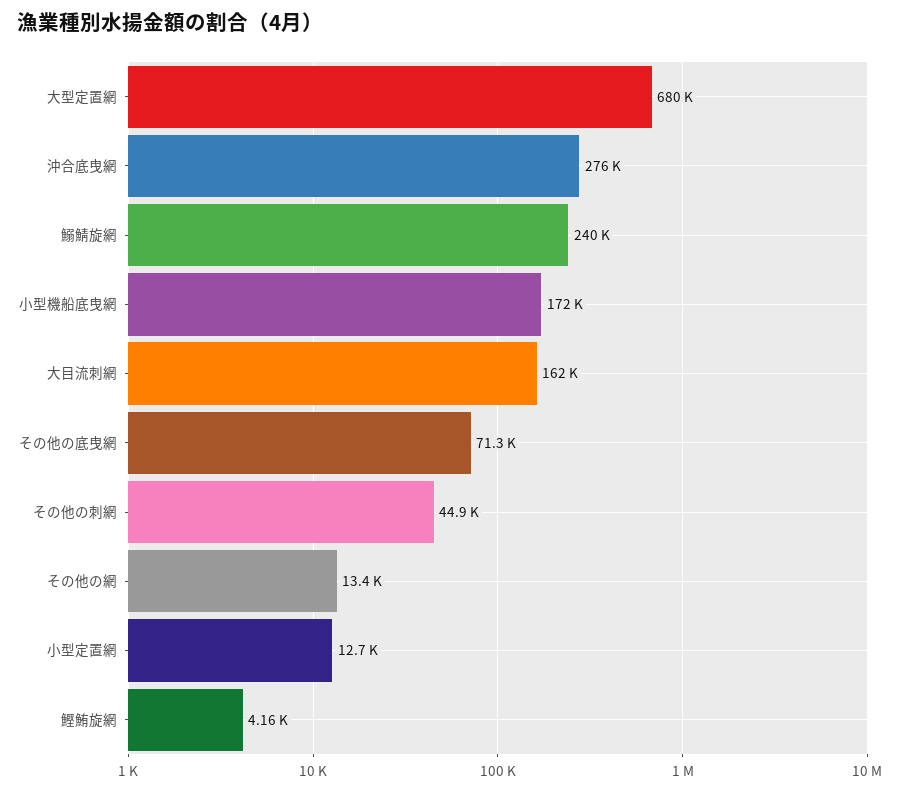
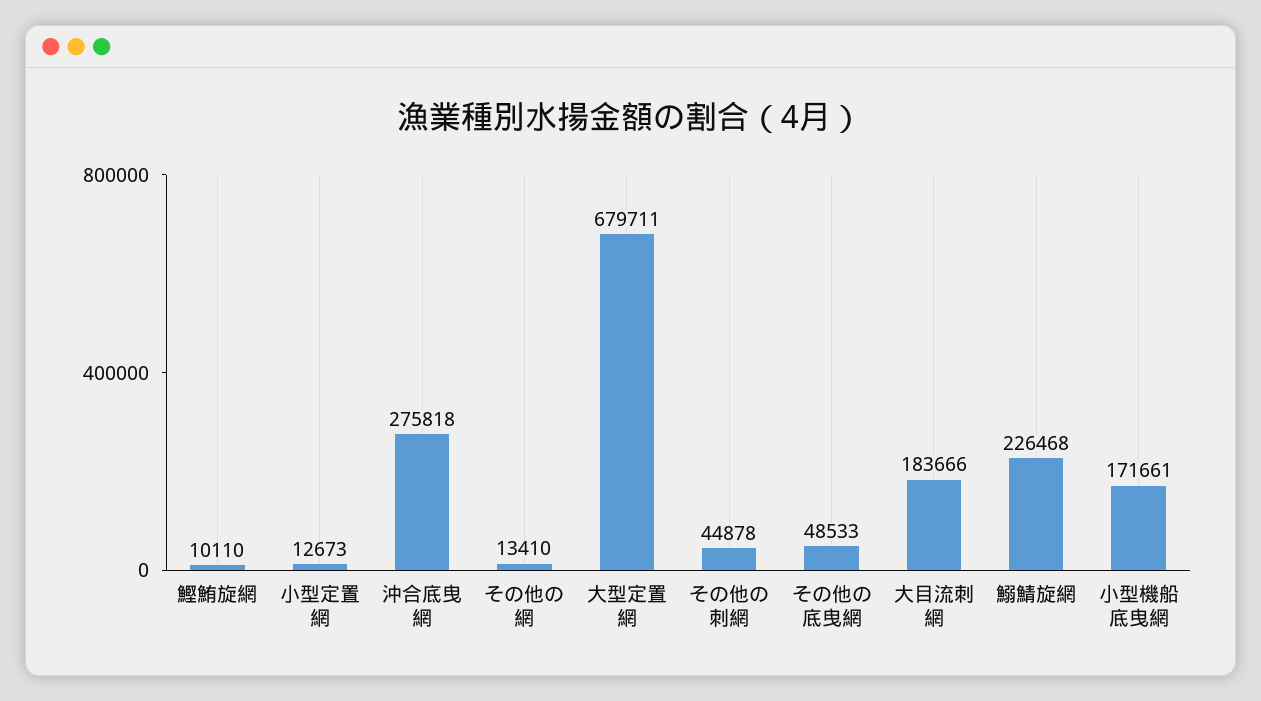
鰯鯖旋網: 240000 -> 226468
大目流刺網: 162000 -> 183666
その他の底曳網: 71300 -> 48533
鰹鮪旋網: 4160 -> 10110

